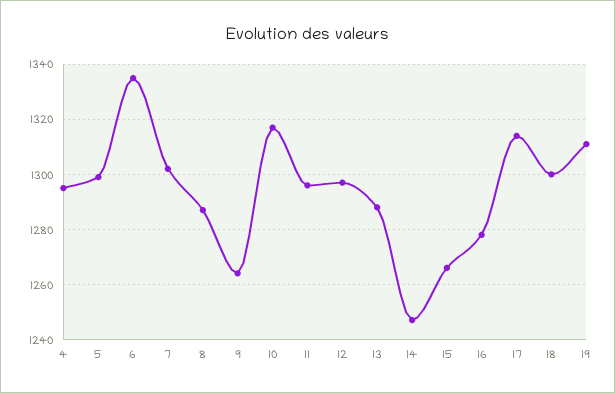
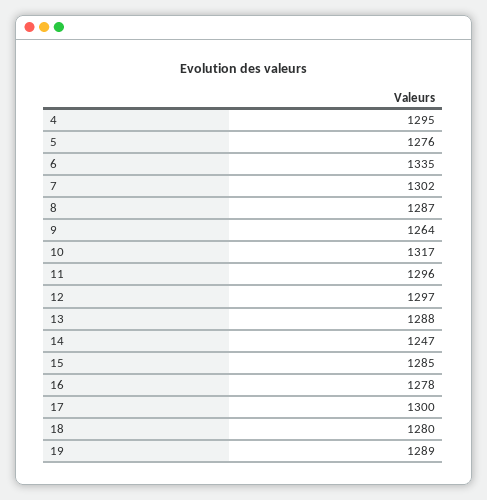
5: 1300 -> 1276
15: 1265 -> 1285
17: 1315 -> 1300
18: 1300 -> 1280
19: 1310 -> 1289

